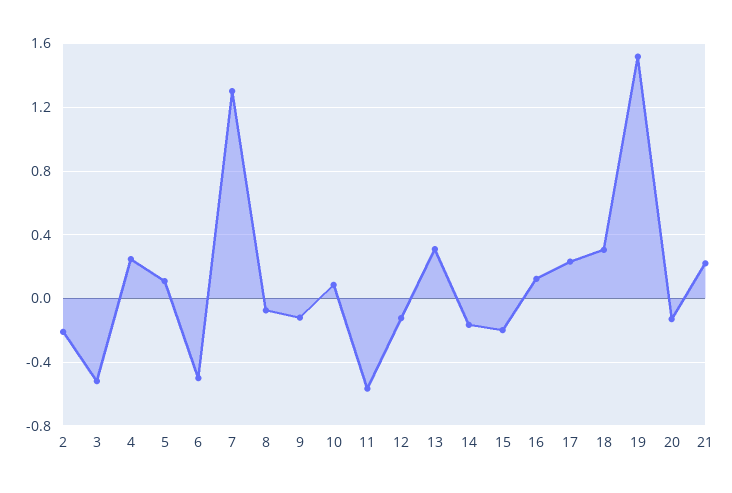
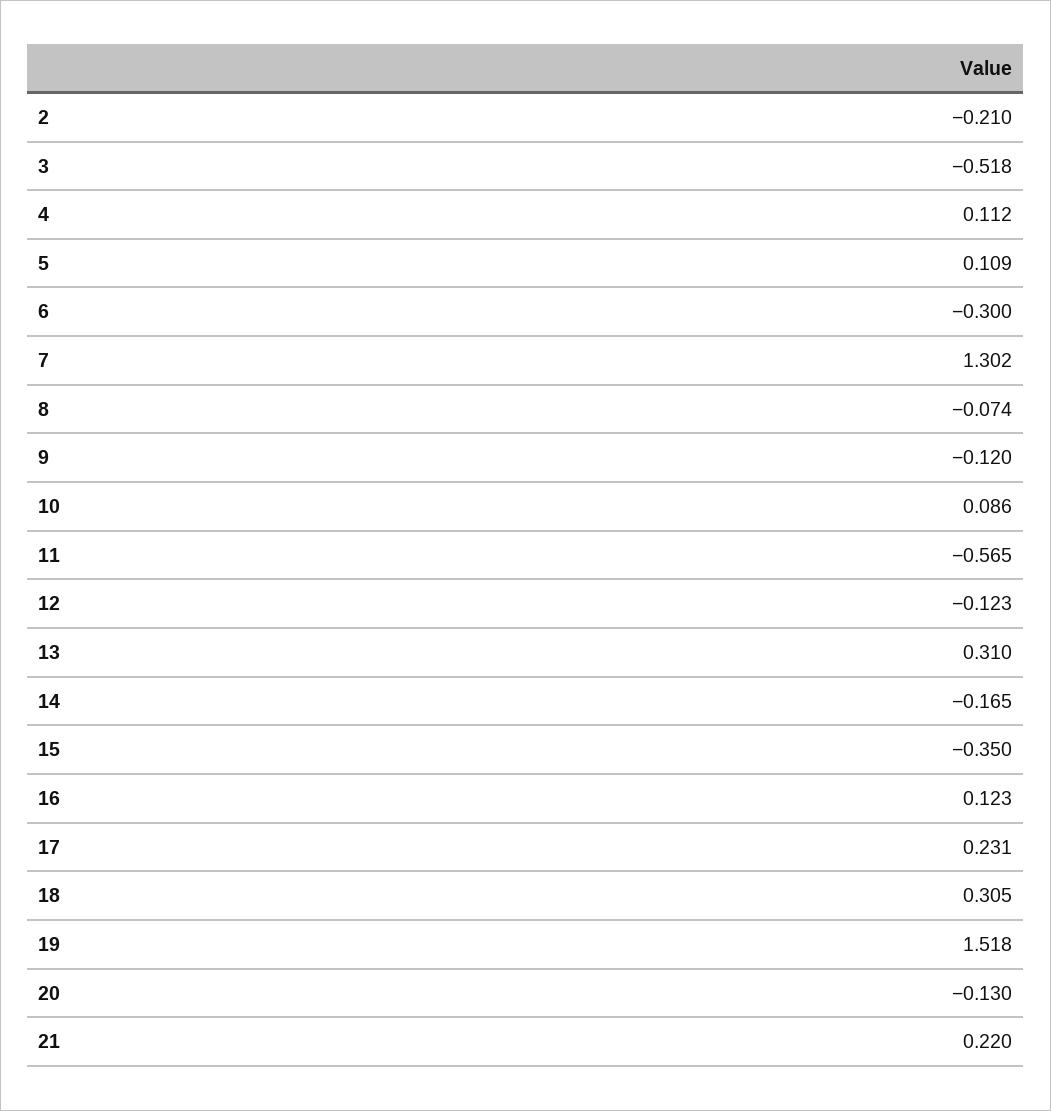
4: 0.25 -> 0.112
6: -0.5 -> -0.3
15: -0.2 -> -0.35

